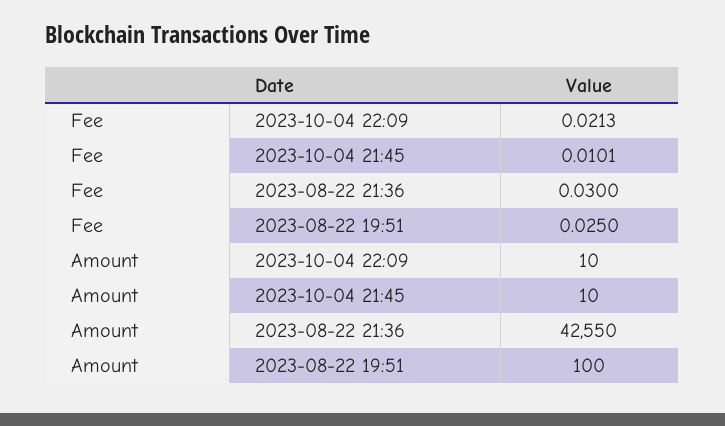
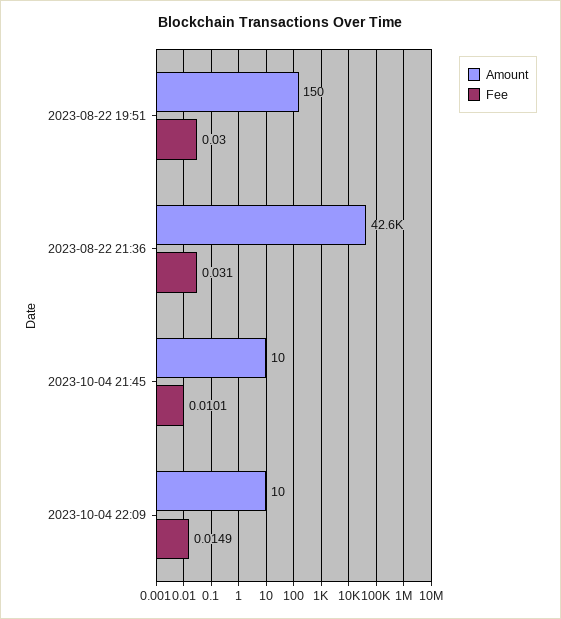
Fee, 2023-10-04 22:09: 0.0213 -> 0.0149
Fee, 2023-08-22 21:36: 0.03 -> 0.031
Fee, 2023-08-22 19:51: 0.025 -> 0.03
Amount, 2023-08-22 19:51: 100 -> 150

